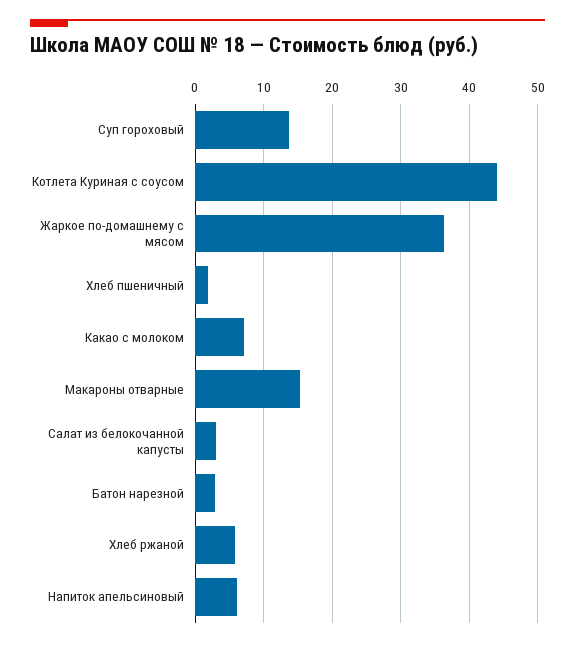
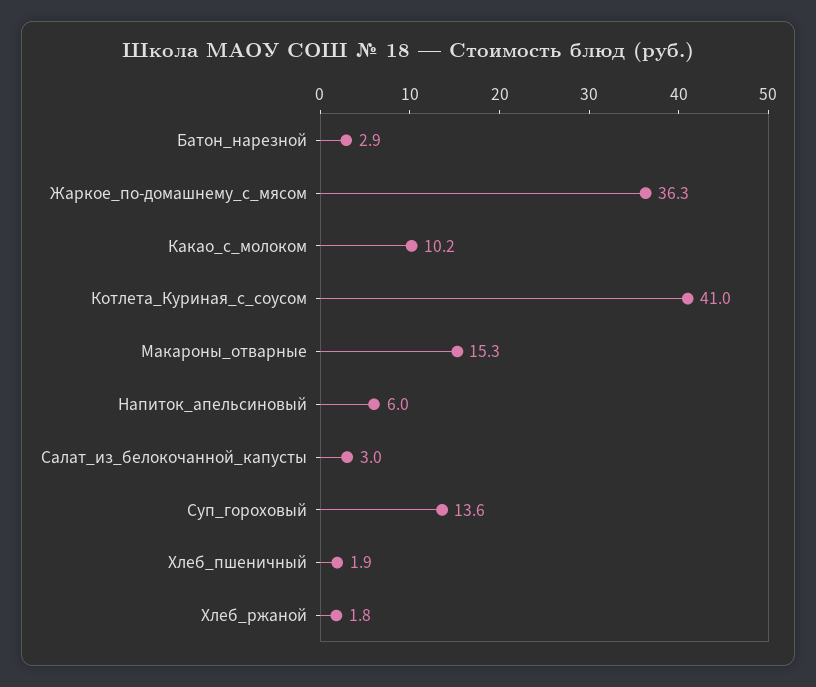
Котлета Куриная с соусом: 44 -> 41
Какао с молоком: 7 -> 10.2
Хлеб ржаной: 6 -> 1.8

